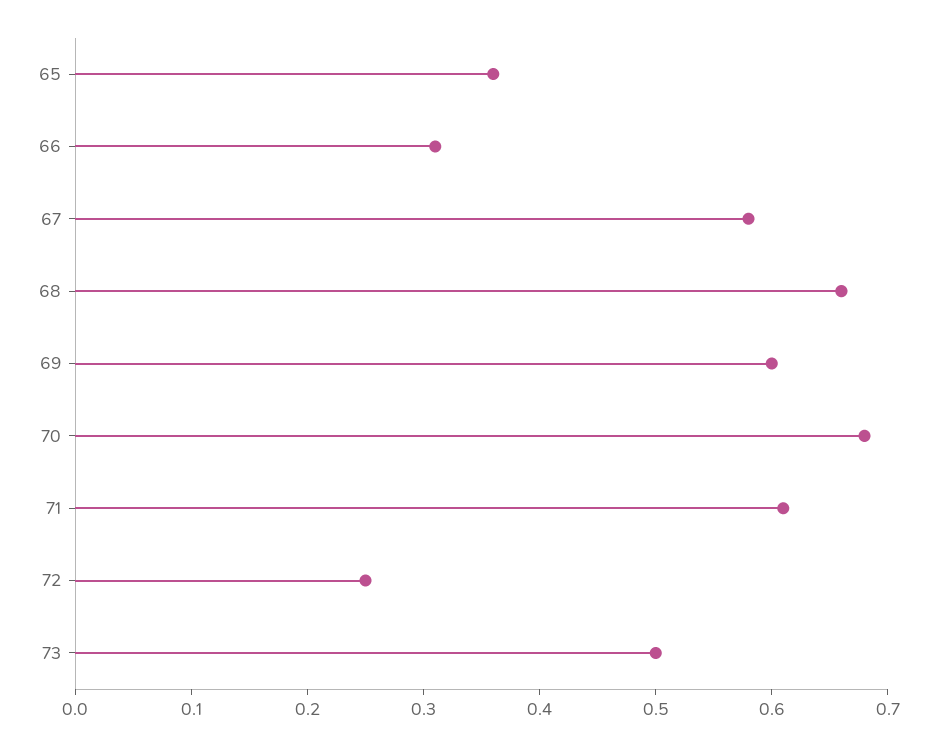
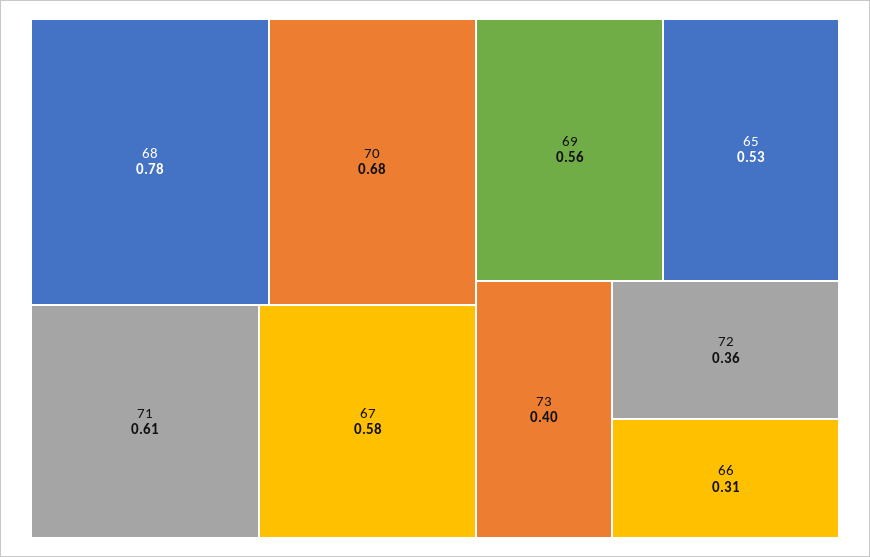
65: 0.36 -> 0.53
68: 0.66 -> 0.78
69: 0.6 -> 0.56
72: 0.25 -> 0.36
73: 0.5 -> 0.4

